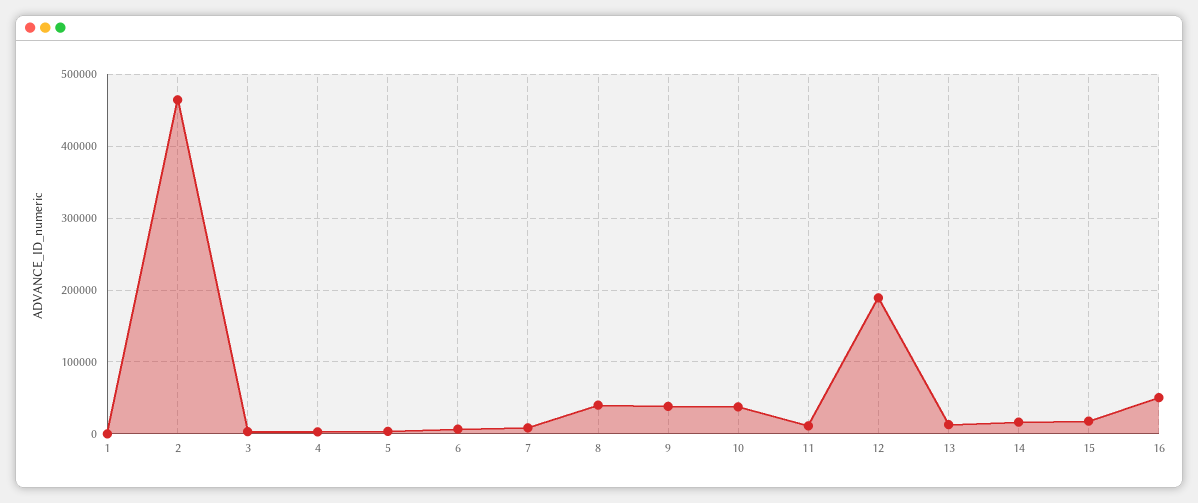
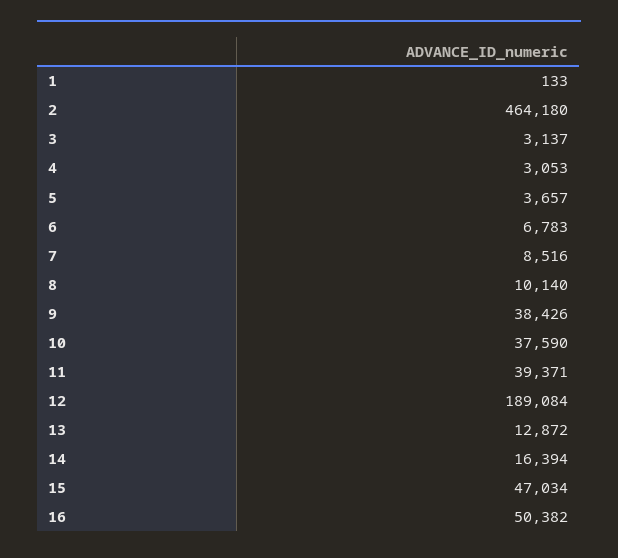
8: 40000 -> 10140
11: 10000 -> 39371
15: 20000 -> 47034

